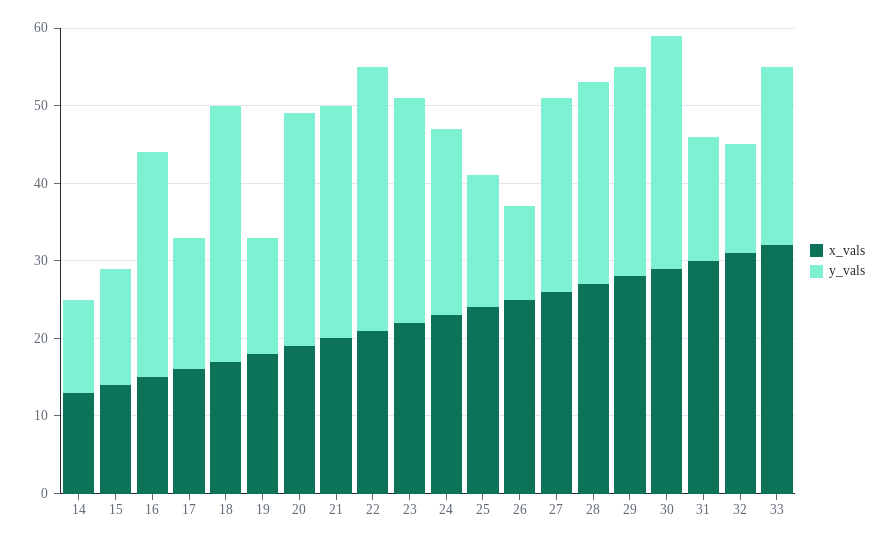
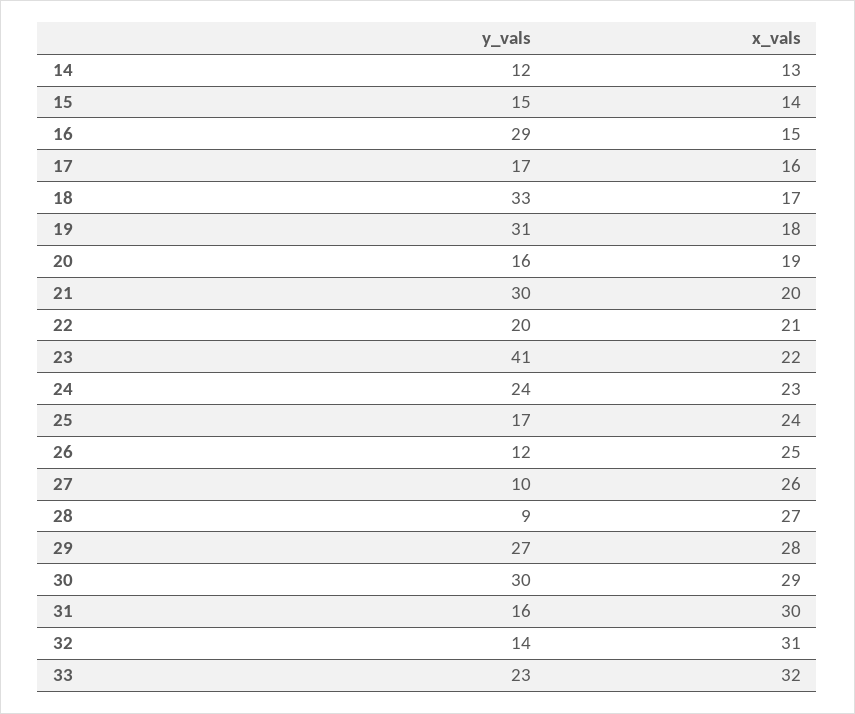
y_vals, 19: 15 -> 31
y_vals, 20: 30 -> 16
y_vals, 22: 35 -> 20
y_vals, 23: 30 -> 41
y_vals, 27: 25 -> 10
y_vals, 28: 25 -> 9

